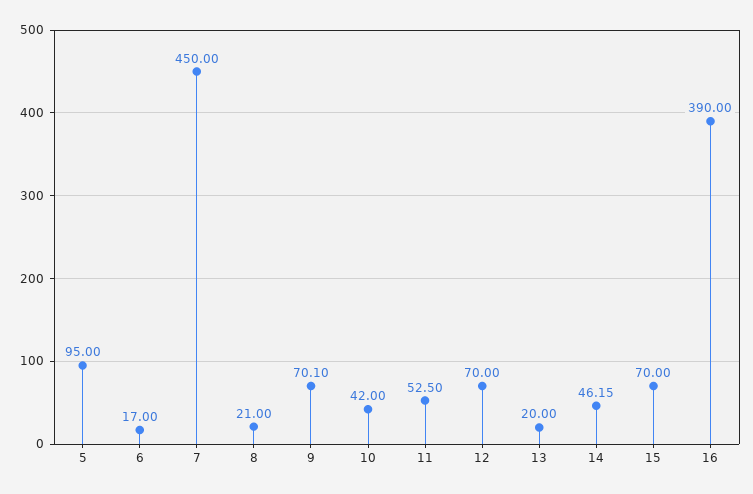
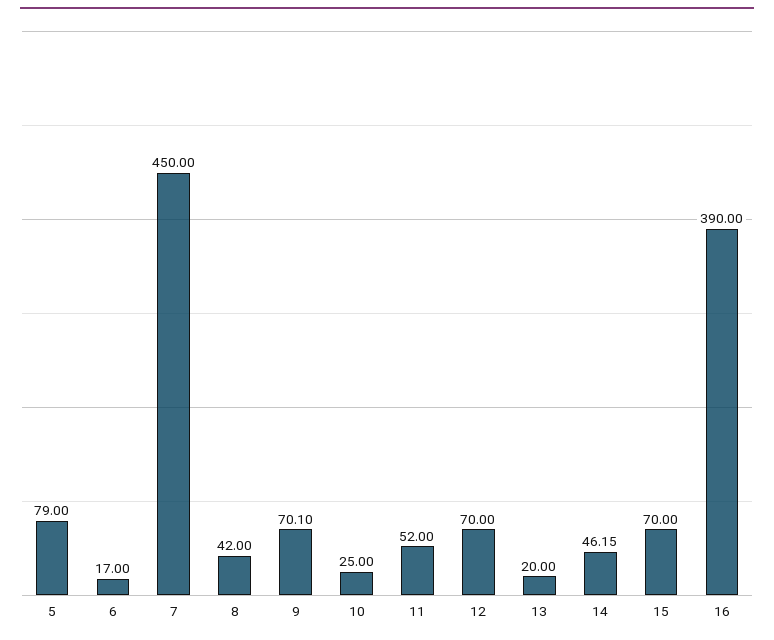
5: 95 -> 79
8: 21 -> 42
10: 42 -> 25
11: 52.5 -> 52

